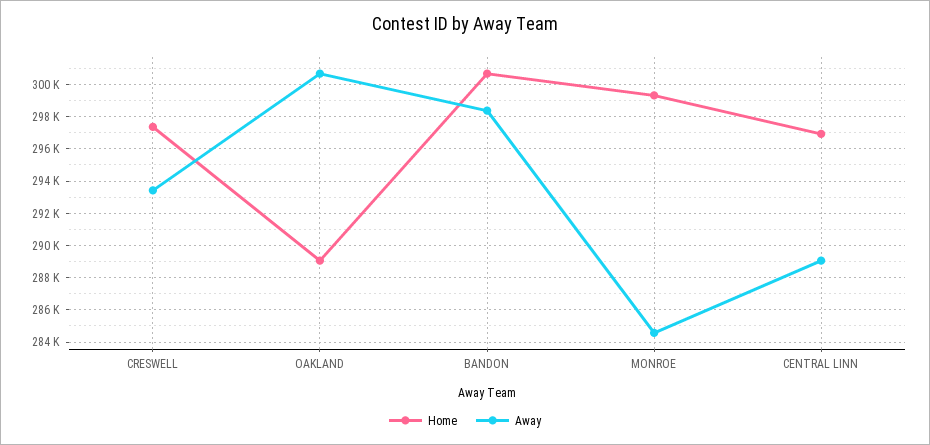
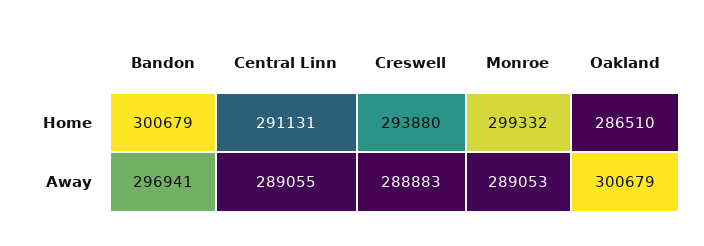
Home, CRESWELL: 297500 -> 293880
Away, CRESWELL: 293500 -> 288883
Home, OAKLAND: 289000 -> 286510
Away, BANDON: 298500 -> 296941
Away, MONROE: 284500 -> 289053
Home, CENTRAL LINN: 297000 -> 291131

